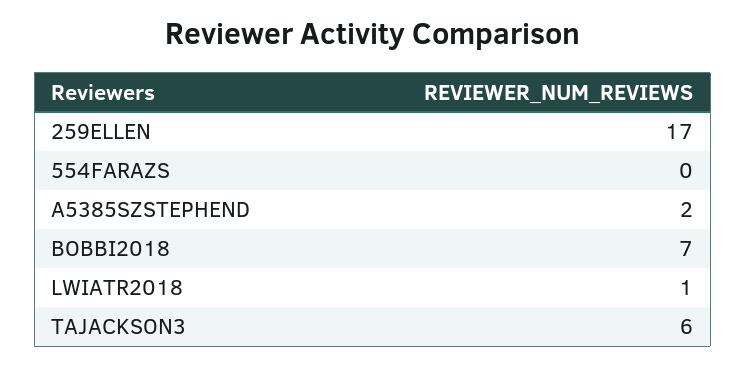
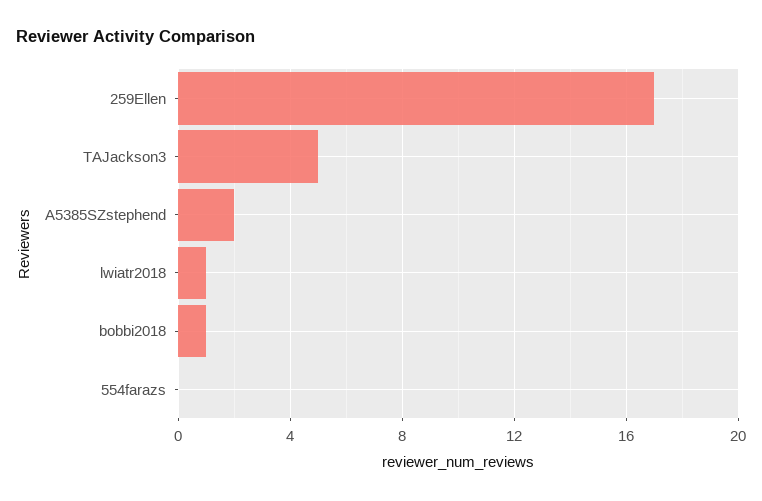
BOBBI2018: 7 -> 1
TAJACKSON3: 6 -> 5

